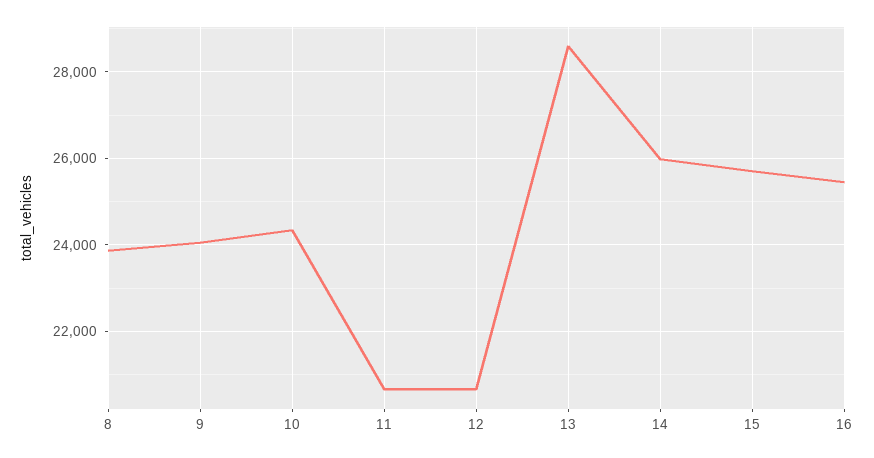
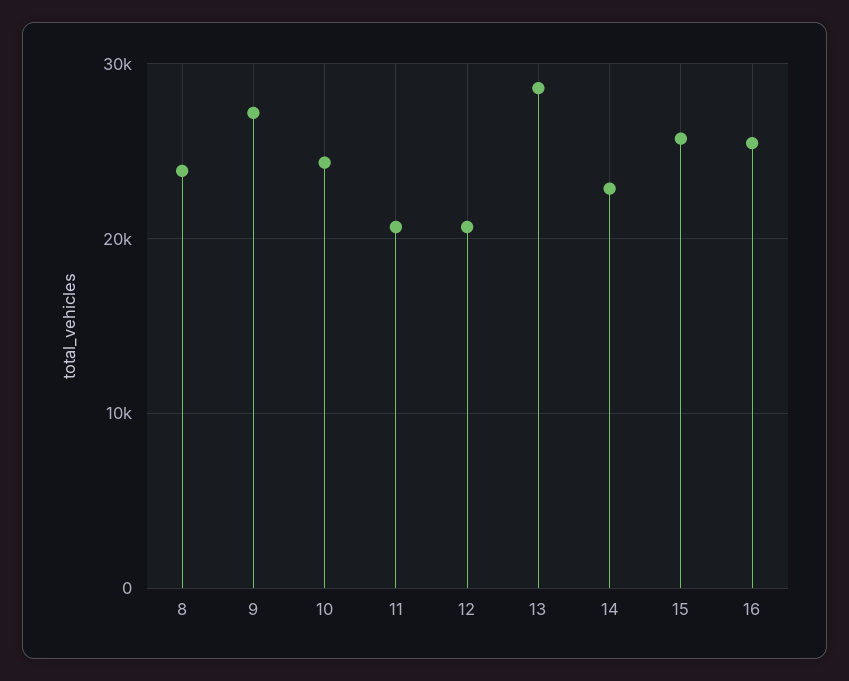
9: 24000 -> 27000
14: 26000 -> 23000

